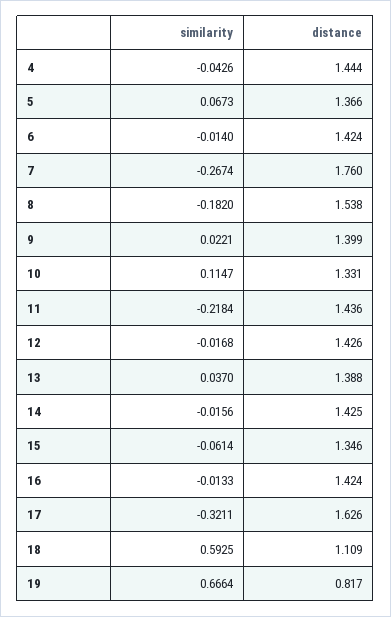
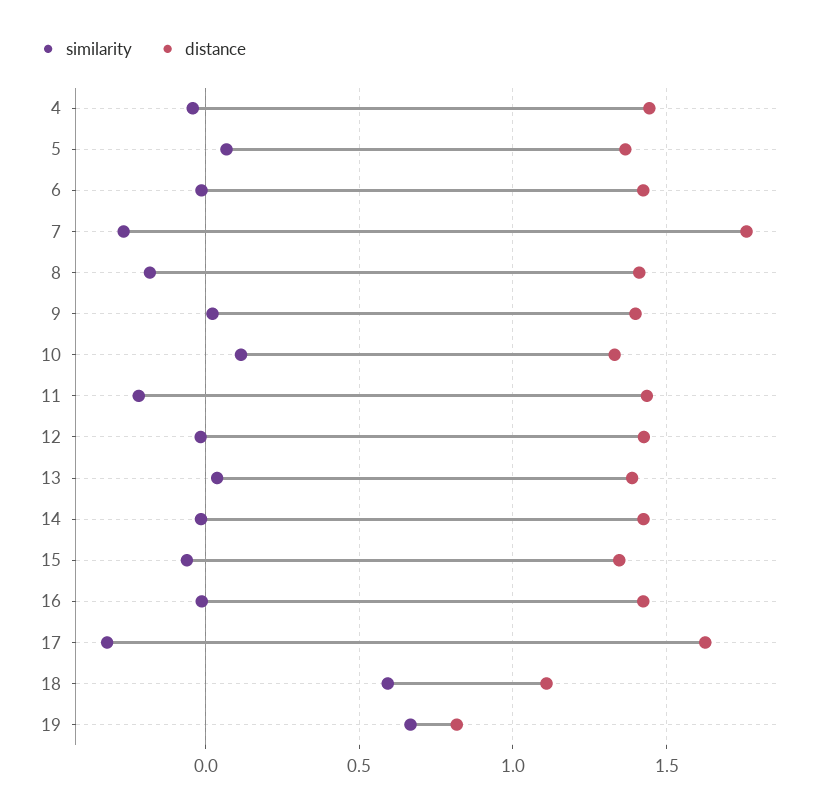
distance, 8: 1.538 -> 1.4

